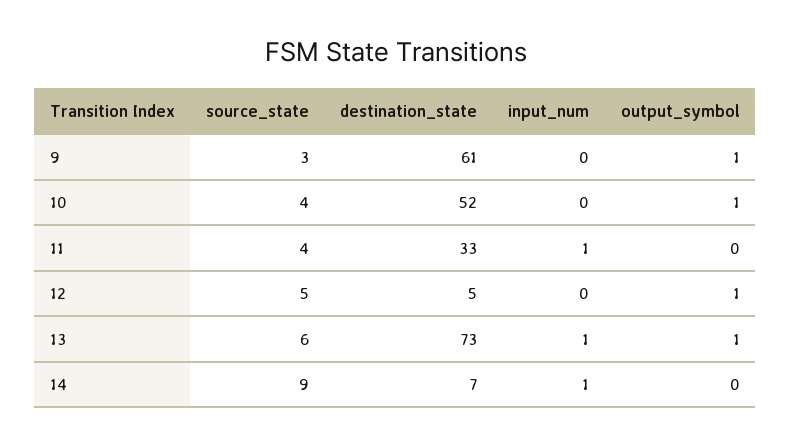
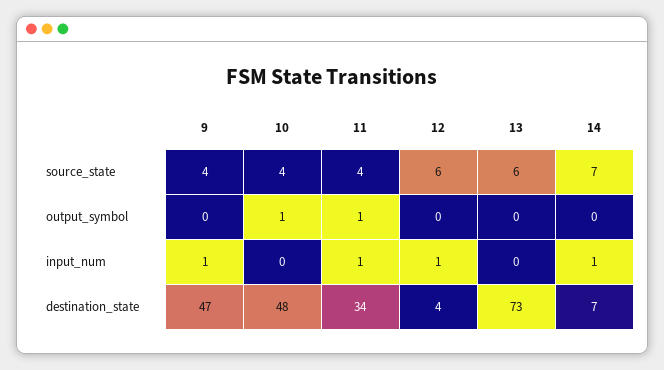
source_state, 9: 3 -> 4
destination_state, 9: 61 -> 47
input_num, 9: 0 -> 1
output_symbol, 9: 1 -> 0
destination_state, 10: 52 -> 48
destination_state, 11: 33 -> 34
output_symbol, 11: 0 -> 1
source_state, 12: 5 -> 6
destination_state, 12: 5 -> 4
input_num, 12: 0 -> 1
output_symbol, 12: 1 -> 0
input_num, 13: 1 -> 0
output_symbol, 13: 1 -> 0
source_state, 14: 9 -> 7

